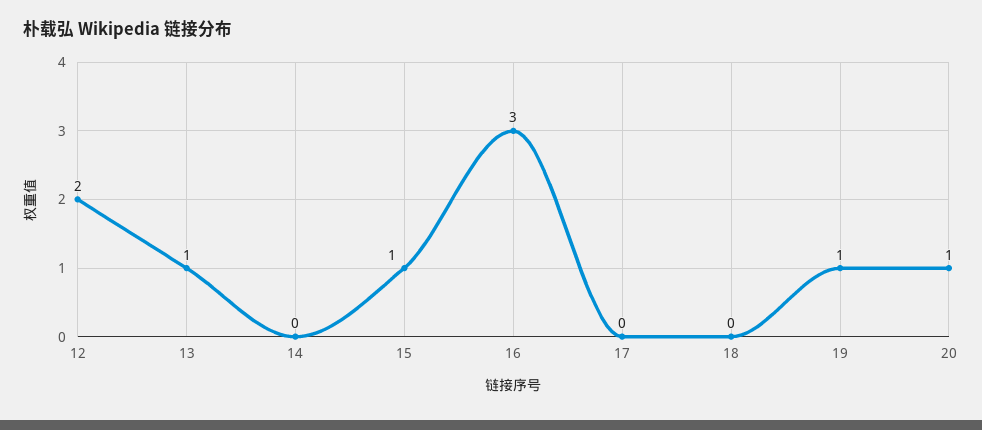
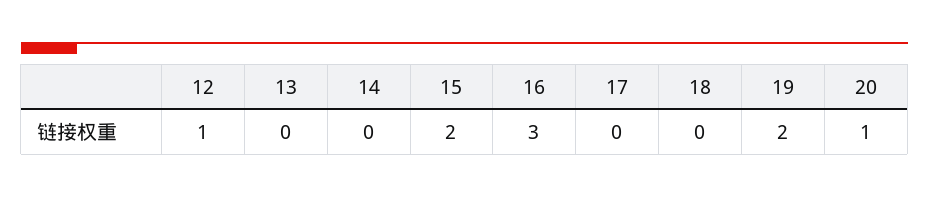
12: 2 -> 1
13: 1 -> 0
15: 1 -> 2
19: 1 -> 2

